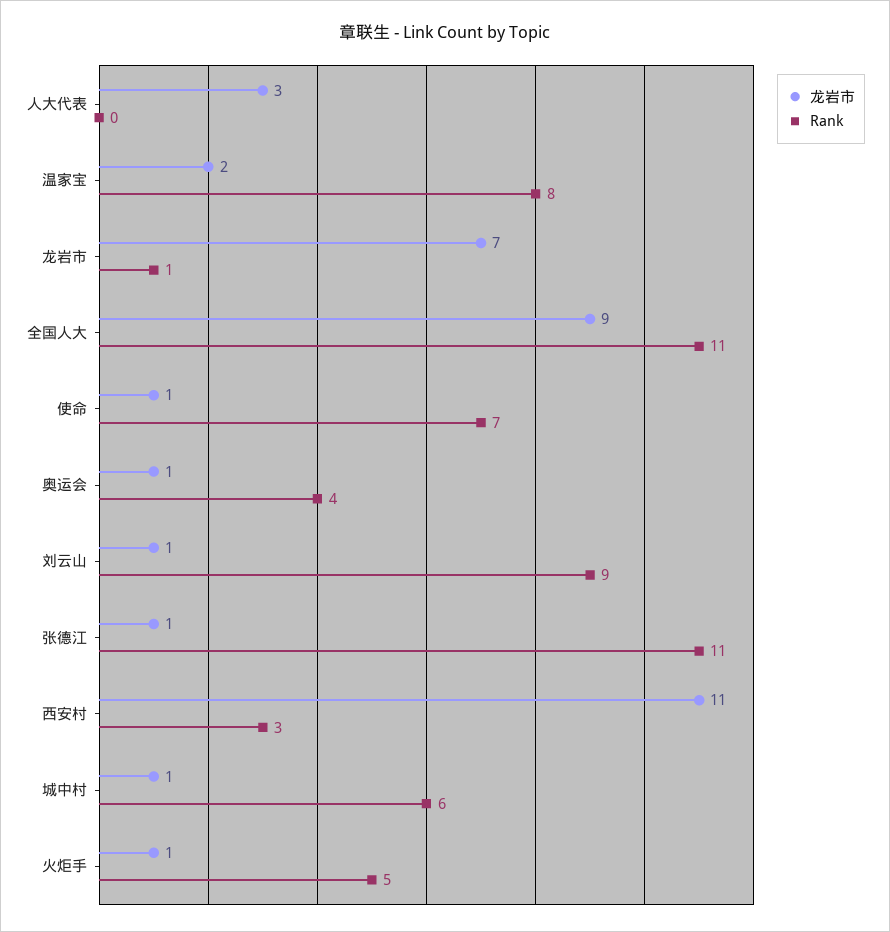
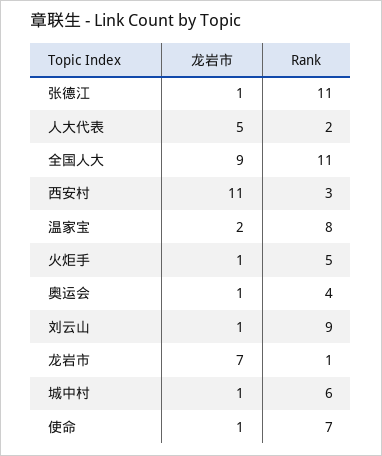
龙岩市, 人大代表: 3 -> 5
Rank, 人大代表: 0 -> 2

